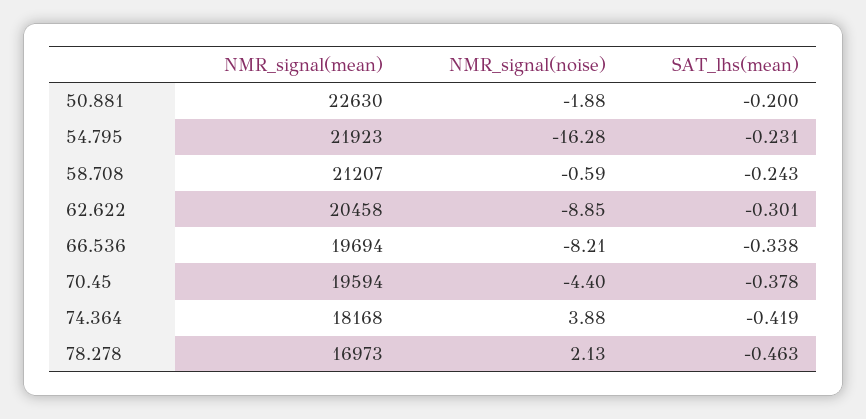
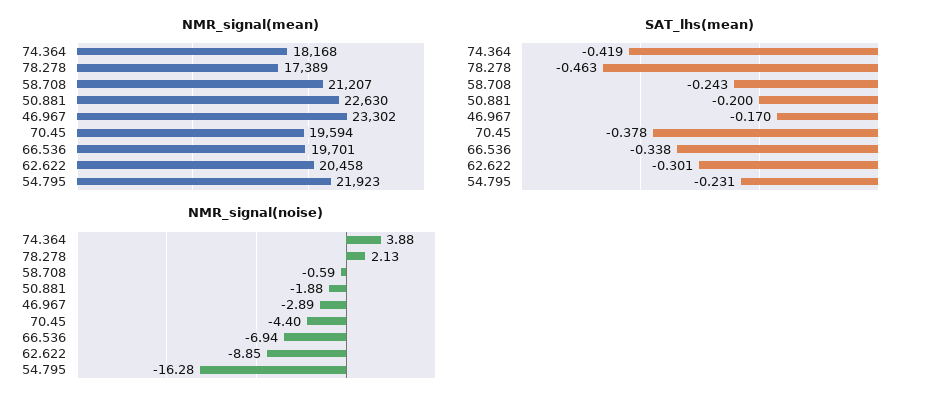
NMR_signal(mean), 66.536: 19694 -> 19701
NMR_signal(noise), 66.536: -8.21 -> -6.94
NMR_signal(mean), 78.278: 16973 -> 17389
NMR_signal(mean), 46.967: none -> 23302
SAT_lhs(mean), 46.967: none -> -0.17
NMR_signal(noise), 46.967: none -> -2.89

